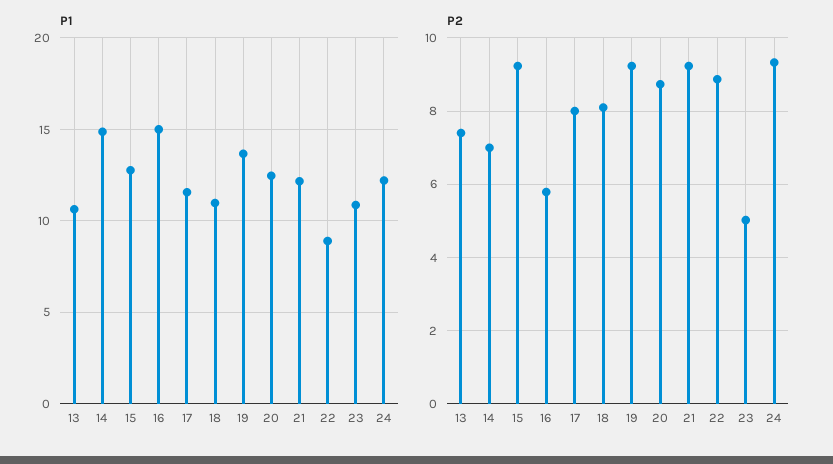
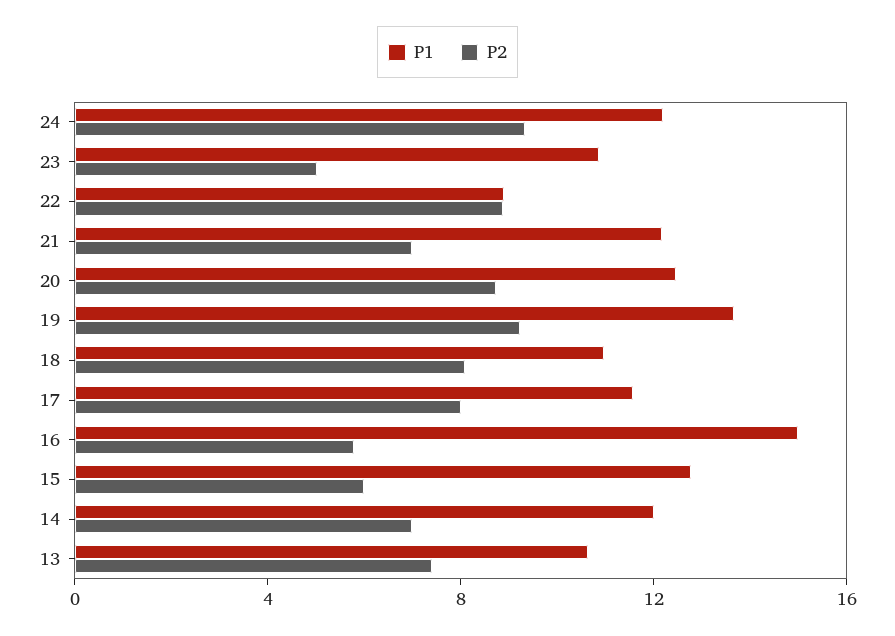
P1, 14: 15 -> 12
P2, 15: 9.2 -> 6
P2, 21: 9.2 -> 7

